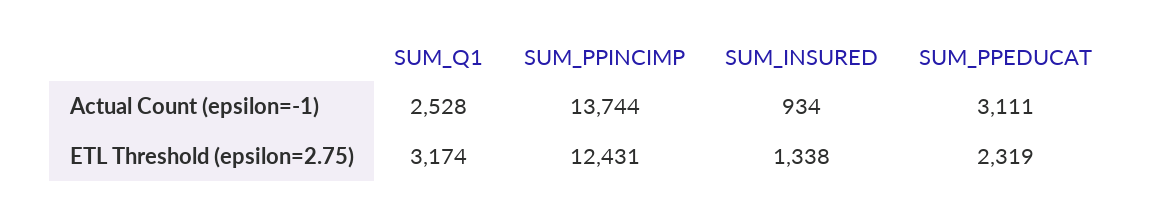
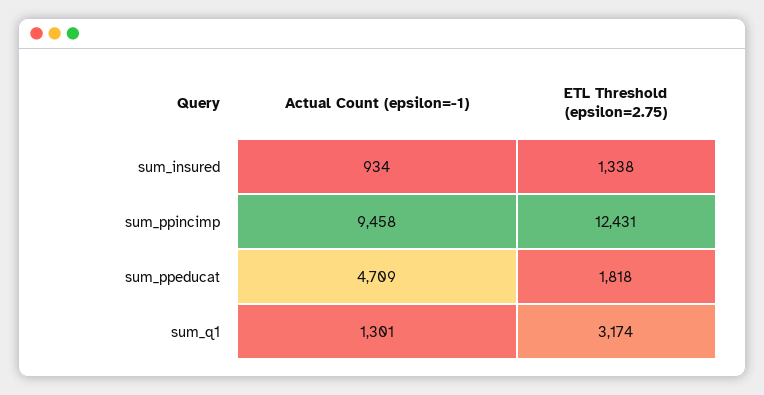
SUM_Q1, Actual Count (epsilon=-1): 2528 -> 1301
SUM_PPINCIMP, Actual Count (epsilon=-1): 13744 -> 9458
SUM_PPEDUCAT, Actual Count (epsilon=-1): 3111 -> 4709
SUM_PPEDUCAT, ETL Threshold (epsilon=2.75): 2319 -> 1818

